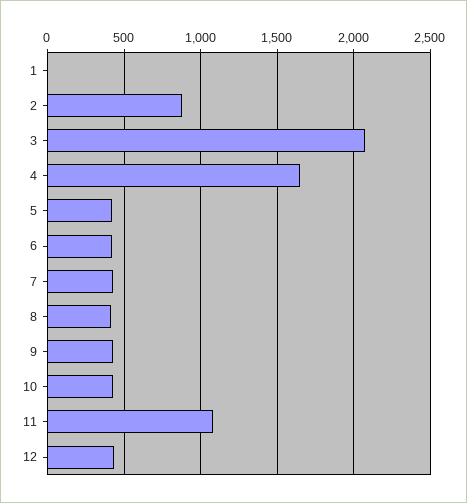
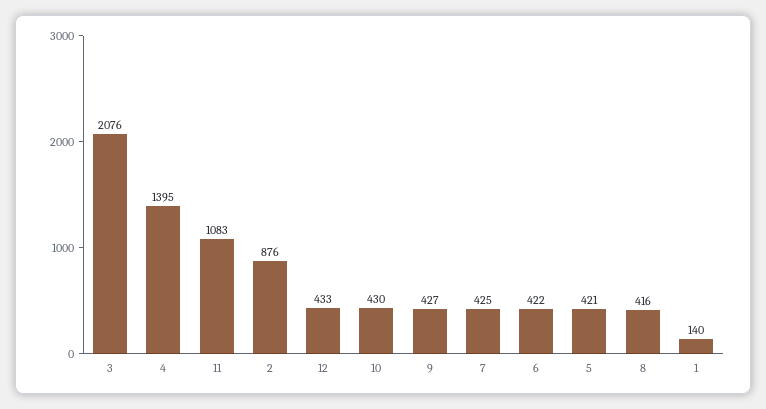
1: 0 -> 140
4: 1650 -> 1395

